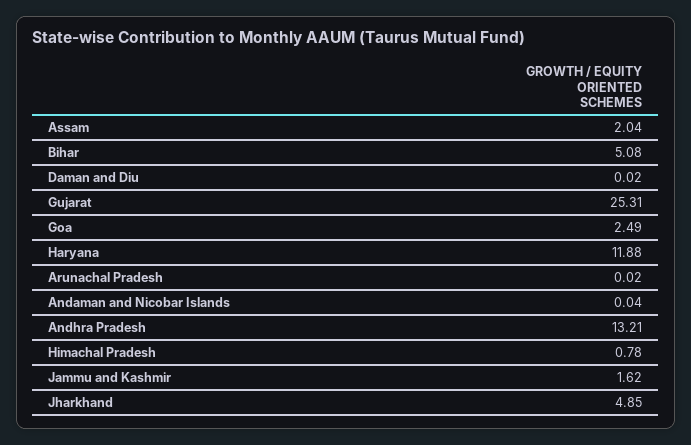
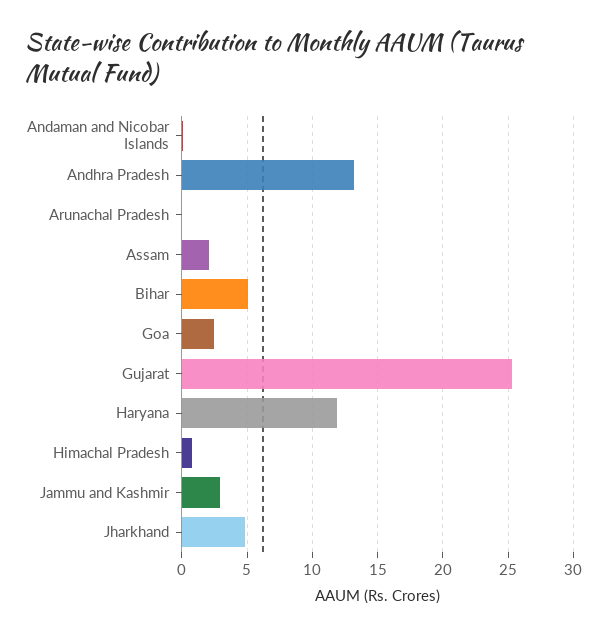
Daman and Diu: 0.02 -> none
Jammu and Kashmir: 1.62 -> 3

